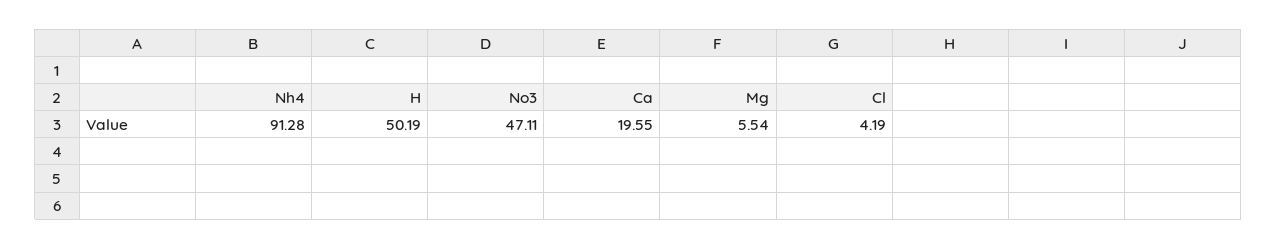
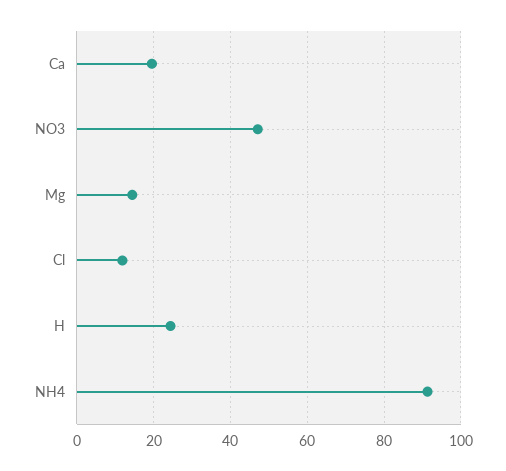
H: 50.19 -> 24
Mg: 5.54 -> 14
Cl: 4.19 -> 12

